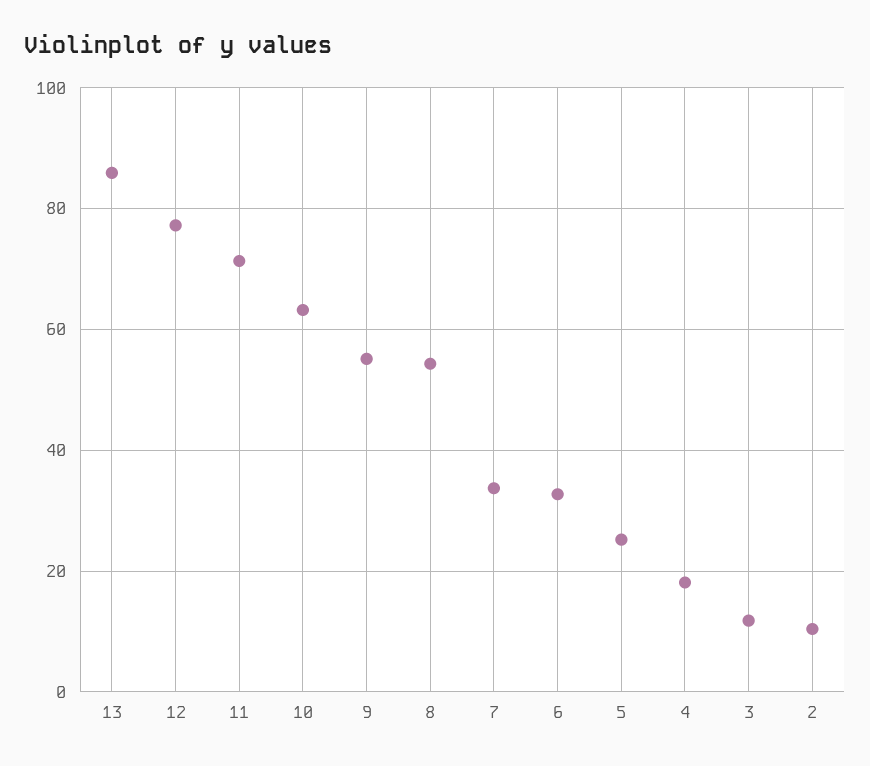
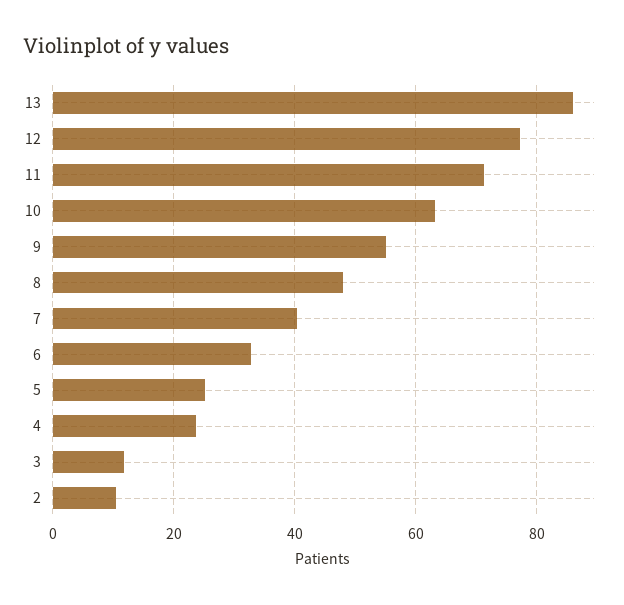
8: 54 -> 48
7: 34 -> 40
4: 18 -> 24

